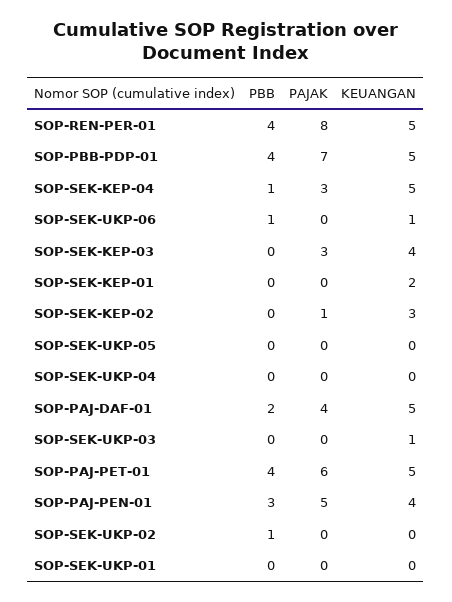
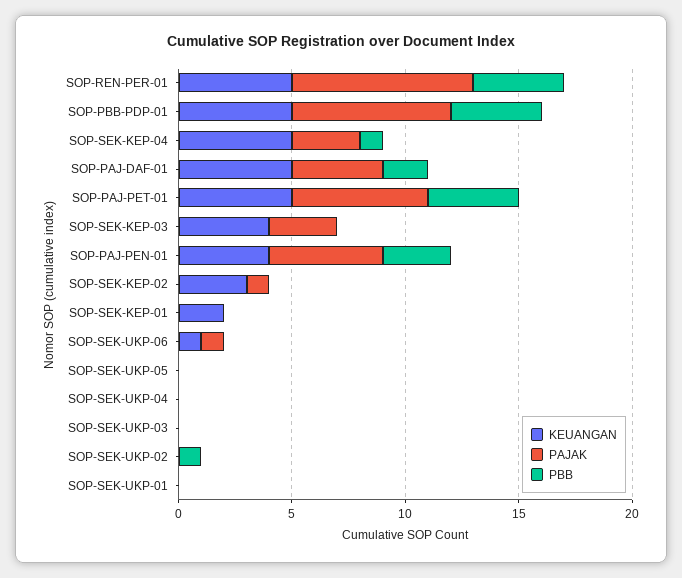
PBB, SOP-SEK-UKP-06: 1 -> 0
PAJAK, SOP-SEK-UKP-06: 0 -> 1
KEUANGAN, SOP-SEK-UKP-03: 1 -> 0

